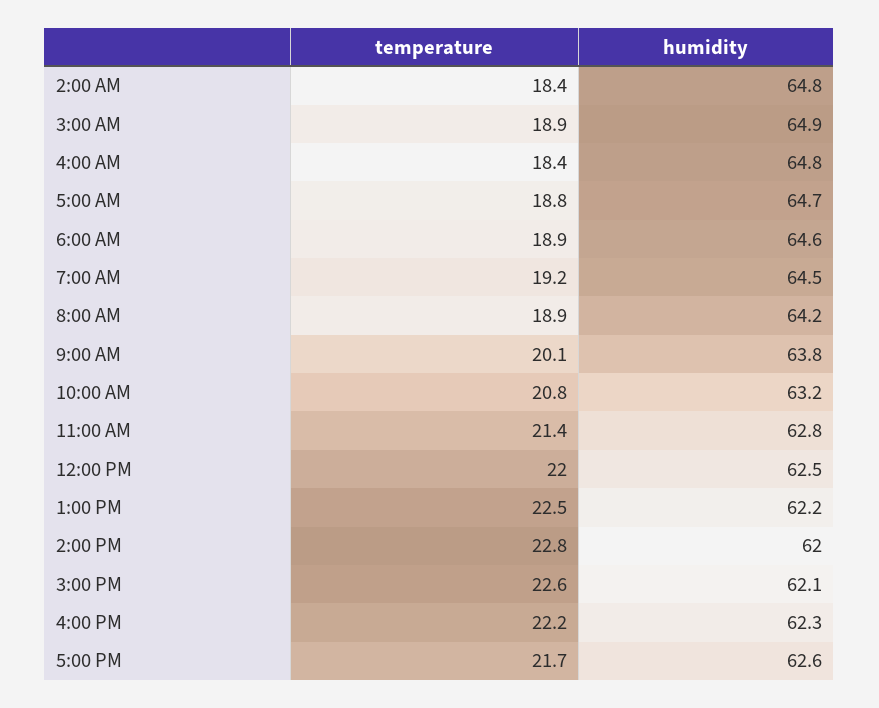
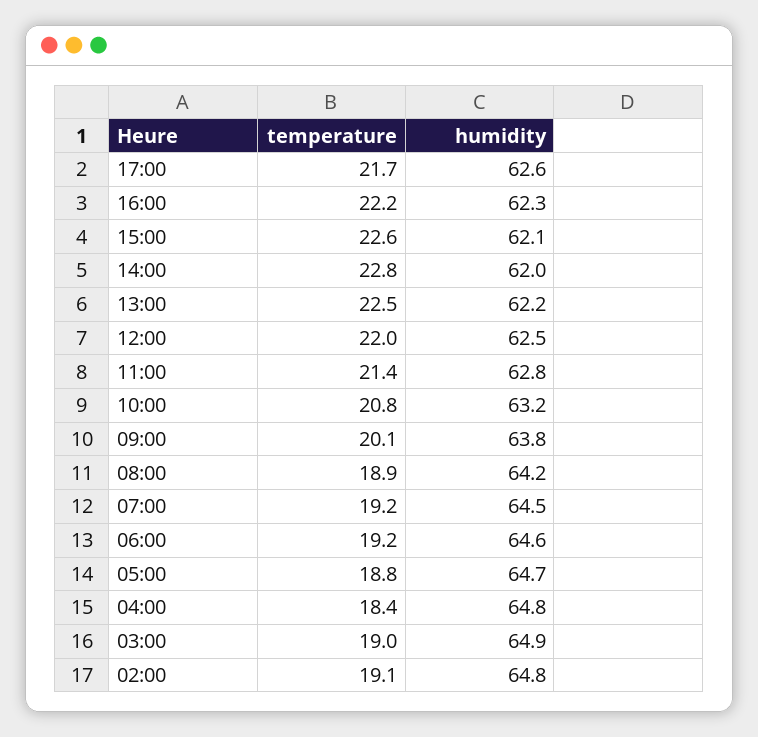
temperature, 2:00 AM: 18.4 -> 19.1
temperature, 3:00 AM: 18.9 -> 19
temperature, 6:00 AM: 18.9 -> 19.2

